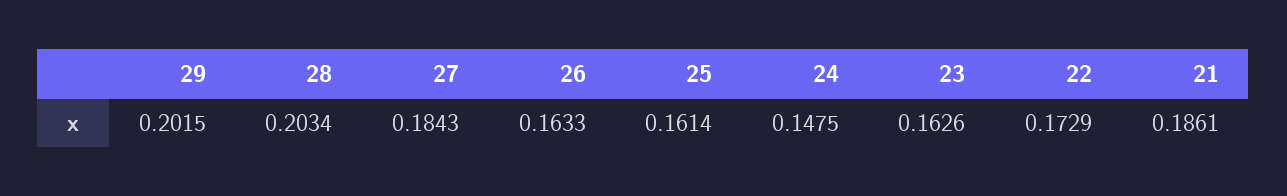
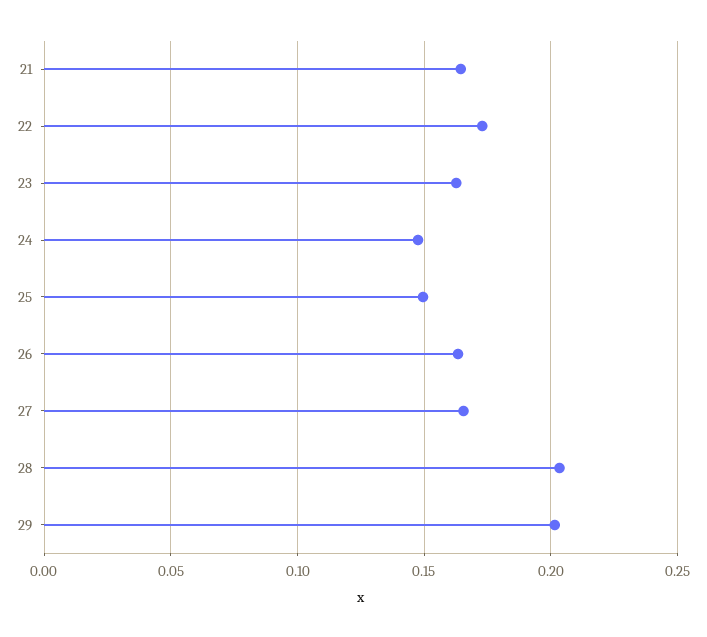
27: 0.1843 -> 0.165
25: 0.1614 -> 0.15
21: 0.1861 -> 0.165

